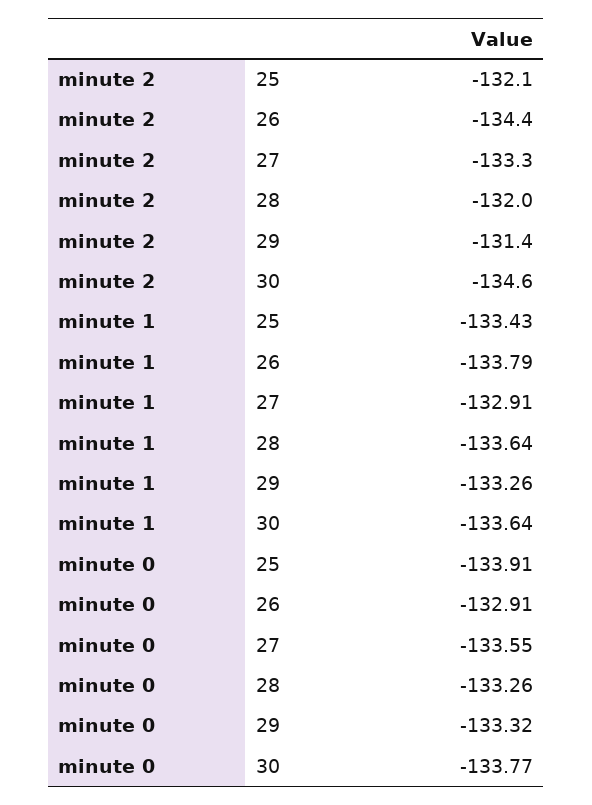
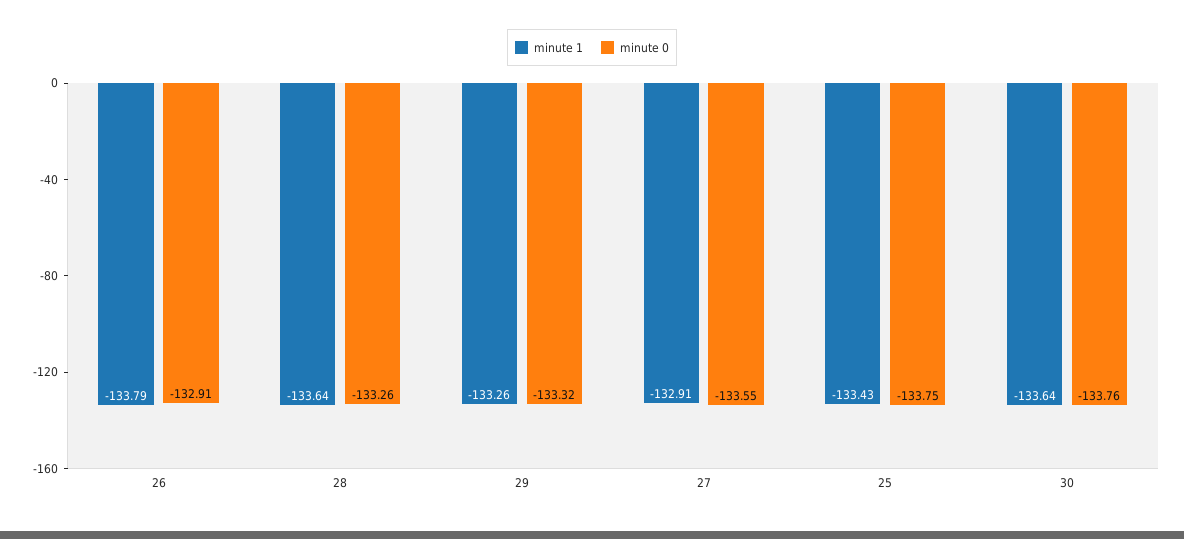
minute 2, 25: -132.1 -> none
minute 2, 26: -134.4 -> none
minute 2, 27: -133.3 -> none
minute 2, 28: -132 -> none
minute 2, 29: -131.4 -> none
minute 2, 30: -134.6 -> none
minute 0, 25: -133.91 -> -133.75
minute 0, 30: -133.77 -> -133.76

